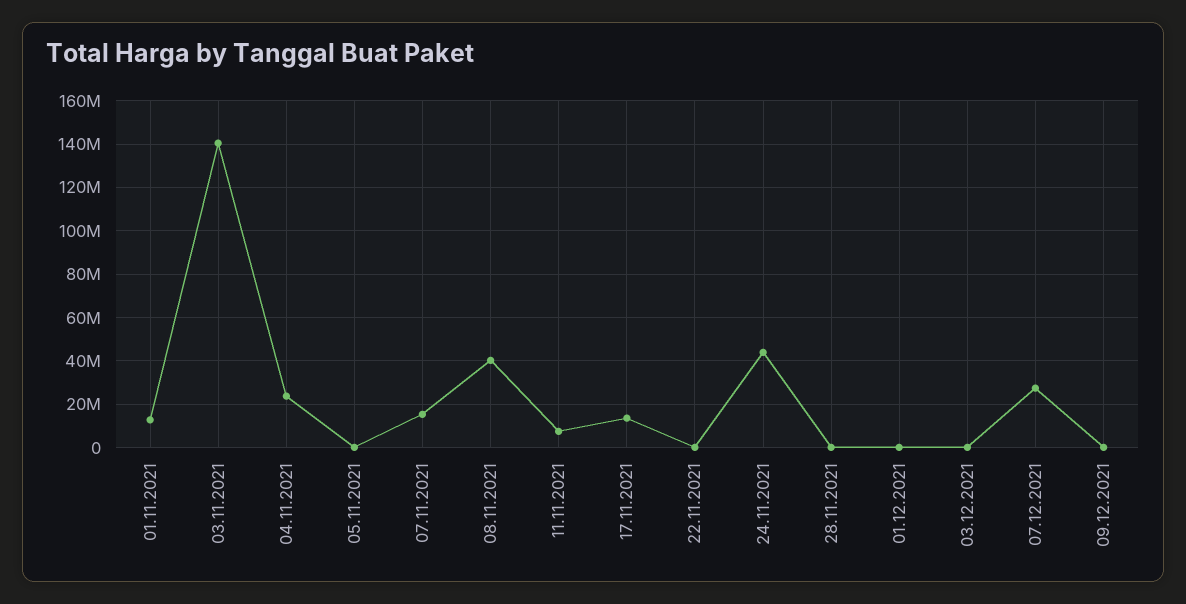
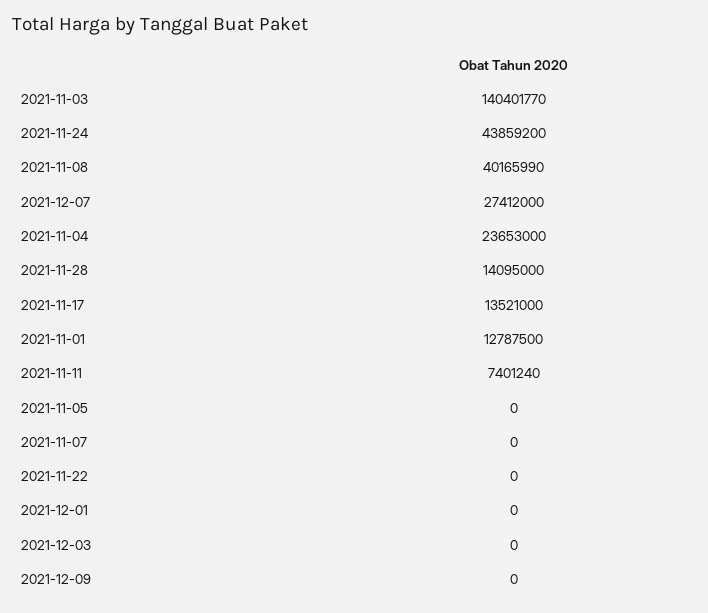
07.11.2021: 15000000 -> 0
28.11.2021: 0 -> 14095000

